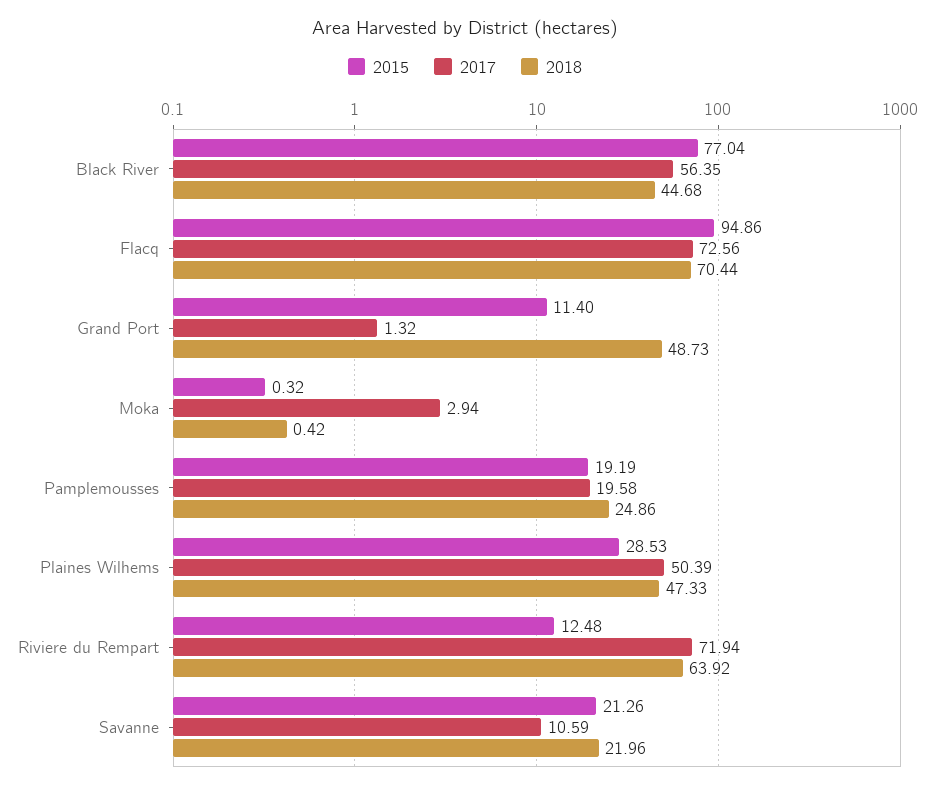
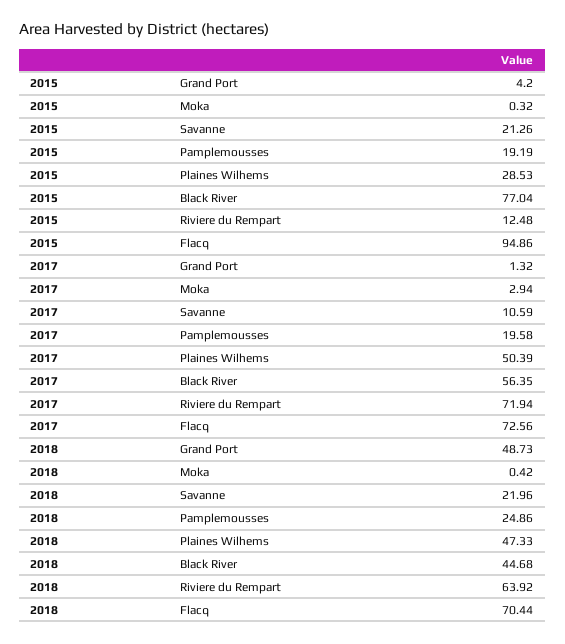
2015, Grand Port: 11.4 -> 4.2

